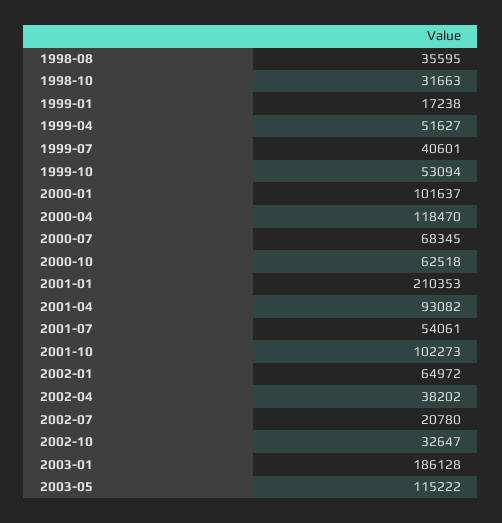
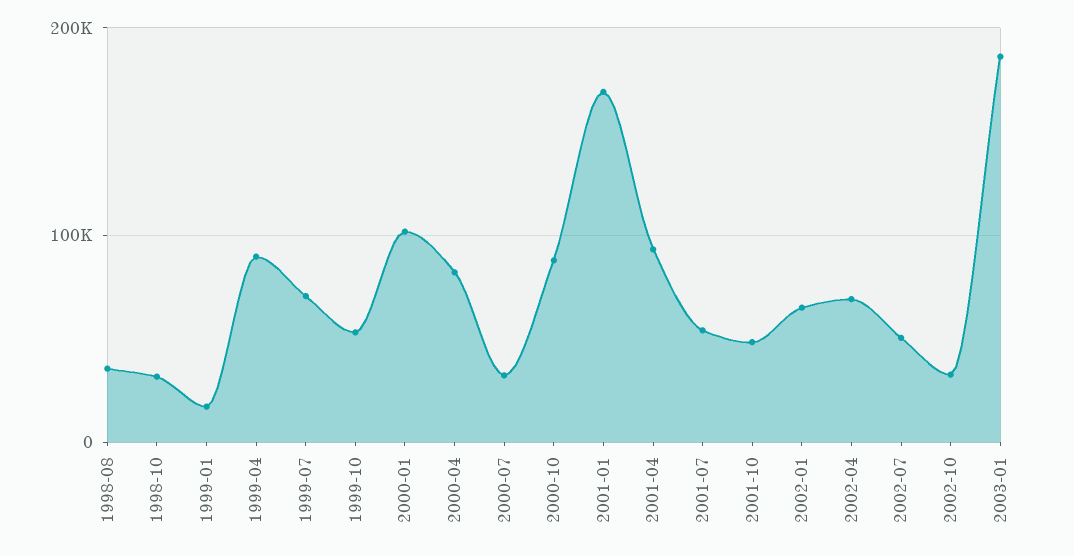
1999-04: 51627 -> 90000
1999-07: 40601 -> 70000
2000-04: 118470 -> 80000
2000-07: 68345 -> 30000
2000-10: 62518 -> 90000
2001-01: 210353 -> 170000
2001-10: 102273 -> 50000
2002-04: 38202 -> 70000
2002-07: 20780 -> 50000
2003-05: 115222 -> none

